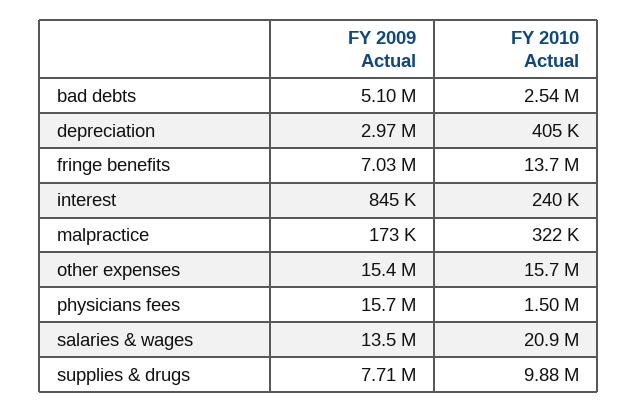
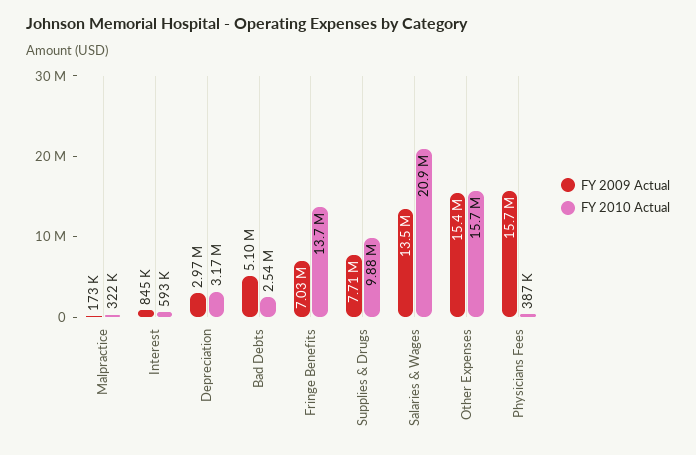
FY 2010 Actual, depreciation: 405000 -> 3170000
FY 2010 Actual, interest: 240000 -> 593000
FY 2010 Actual, physicians fees: 1500000 -> 387000

